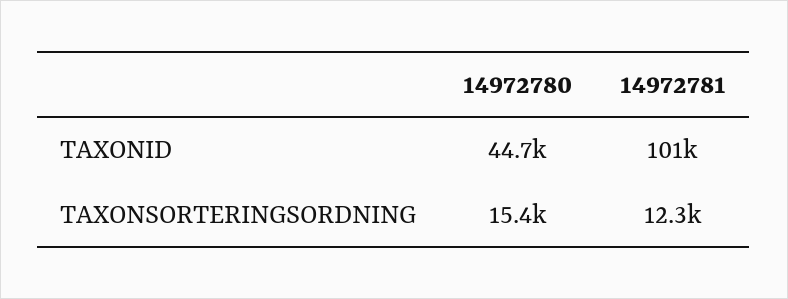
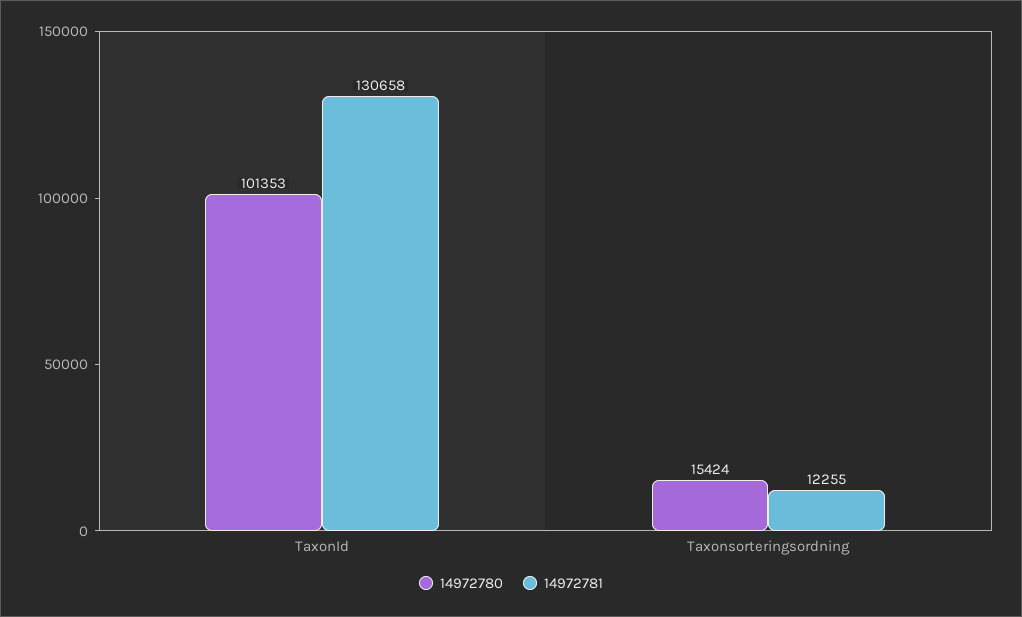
14972780, TAXONID: 44700 -> 101353
14972781, TAXONID: 101000 -> 130658

